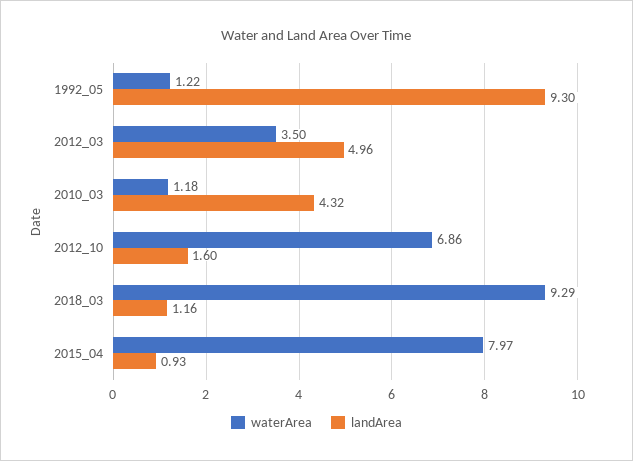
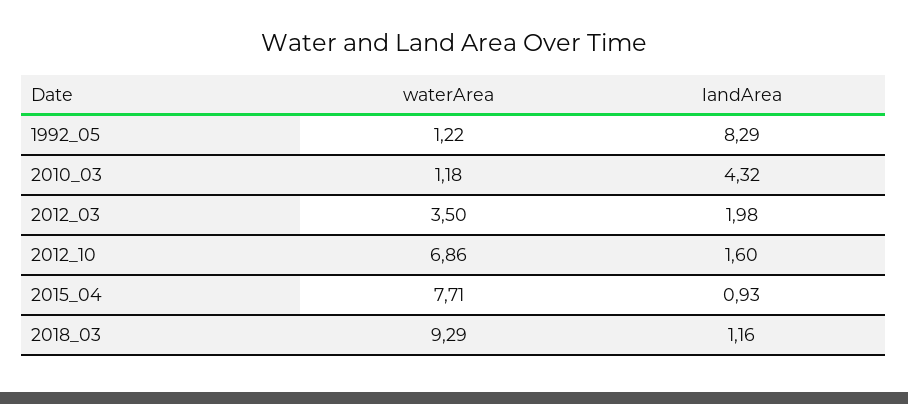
landArea, 1992_05: 9.3 -> 8.29
landArea, 2012_03: 4.96 -> 1.98
waterArea, 2015_04: 7.97 -> 7.71

